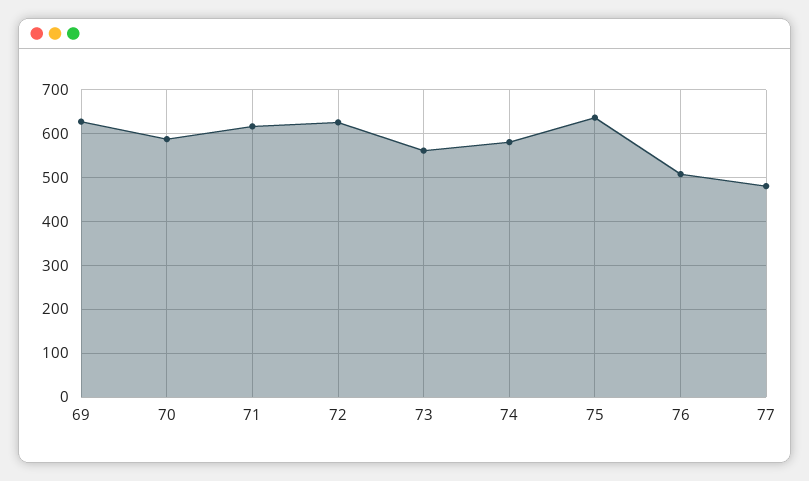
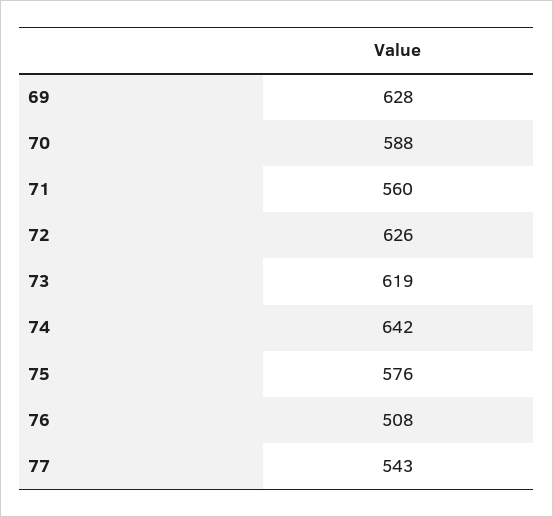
71: 620 -> 560
73: 560 -> 619
74: 580 -> 642
75: 640 -> 576
77: 480 -> 543

